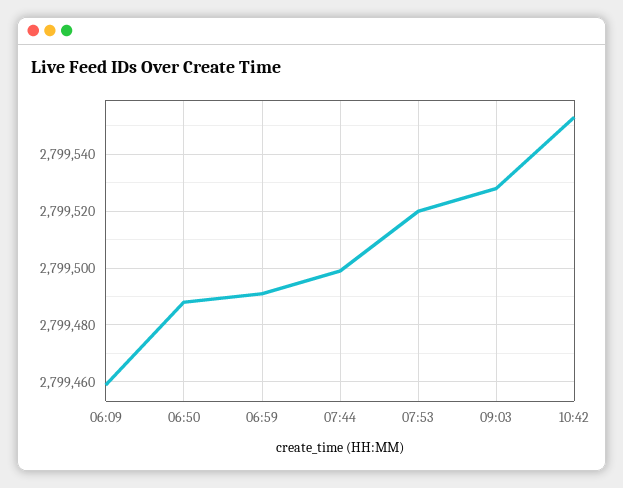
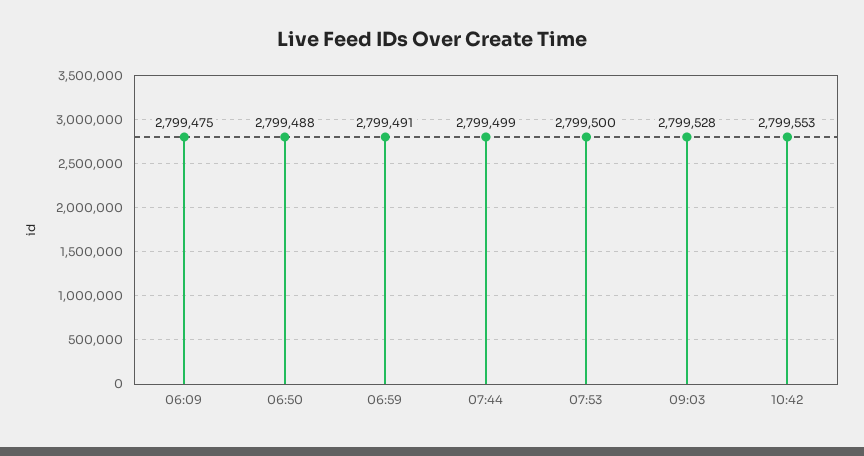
06:09: 2799460 -> 2799475
07:53: 2799520 -> 2799500

